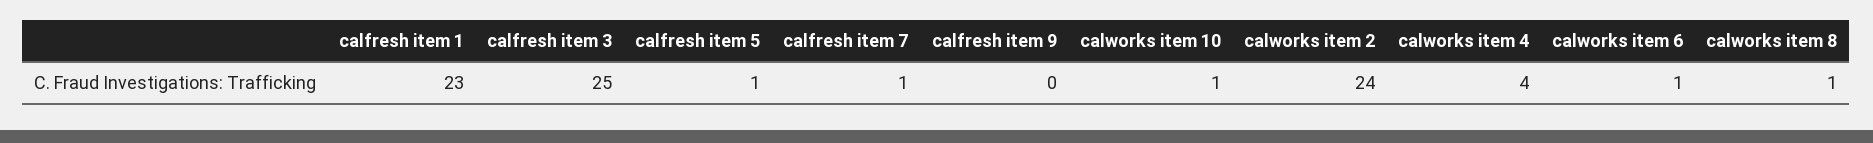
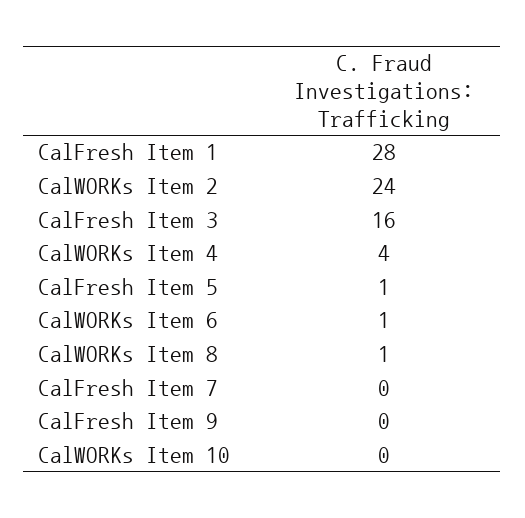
calfresh item 1: 23 -> 28
calfresh item 3: 25 -> 16
calfresh item 7: 1 -> 0
calworks item 10: 1 -> 0

